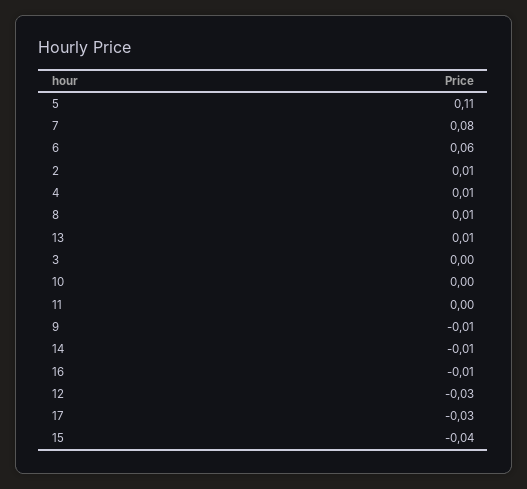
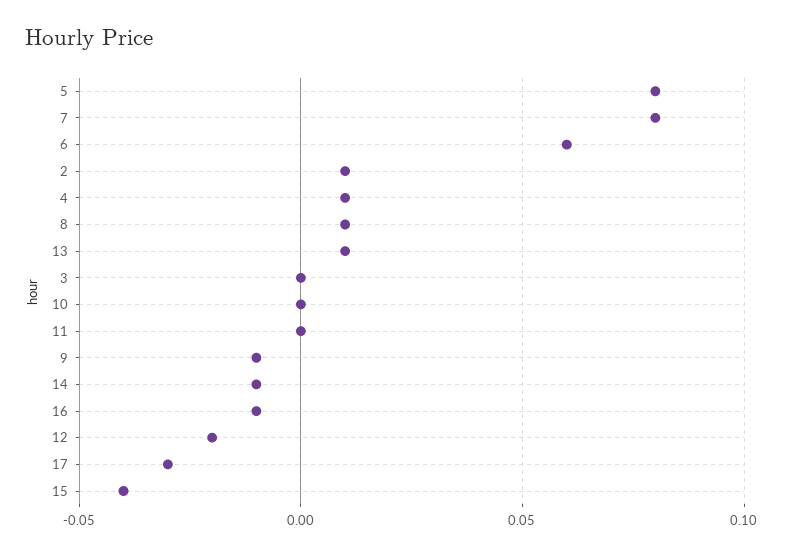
5: 0.11 -> 0.08
12: -0.03 -> -0.02

